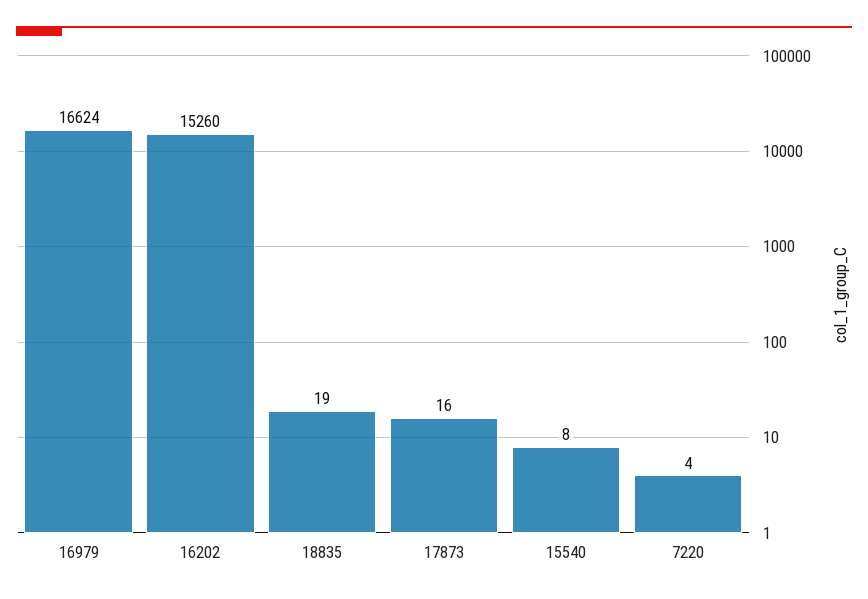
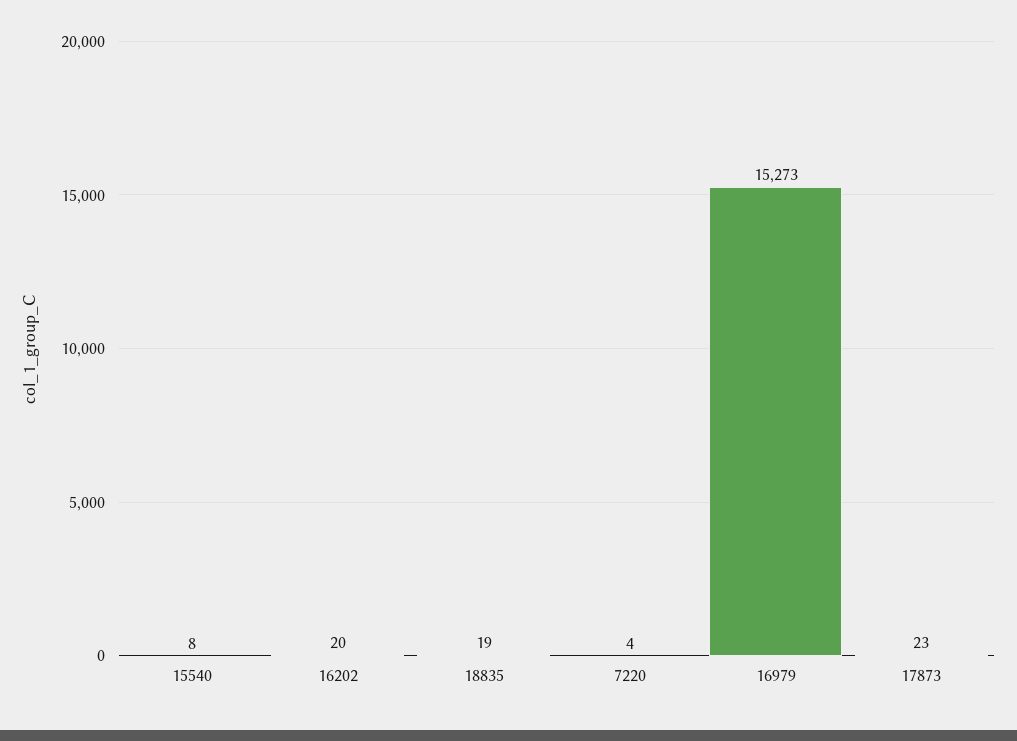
16979: 16624 -> 15273
16202: 15260 -> 20
17873: 16 -> 23

